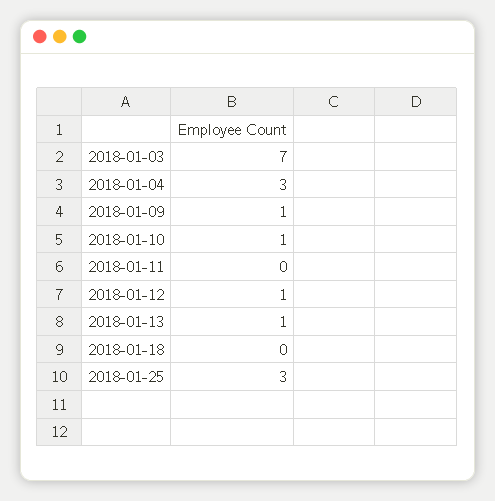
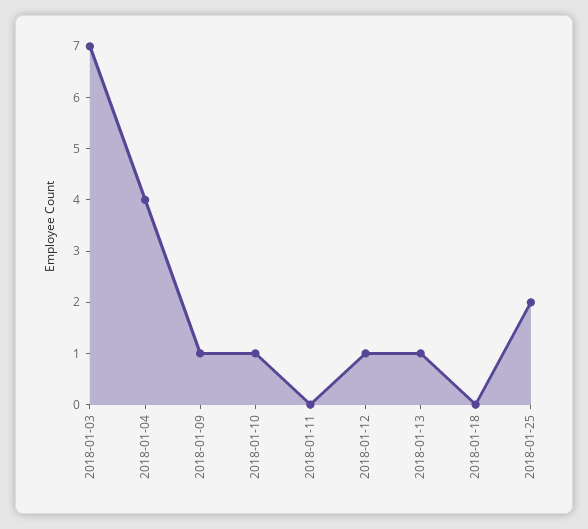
2018-01-04: 3 -> 4
2018-01-25: 3 -> 2

